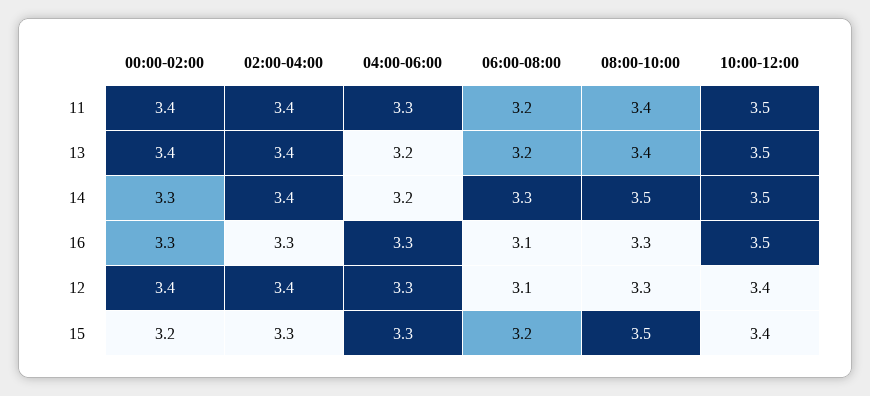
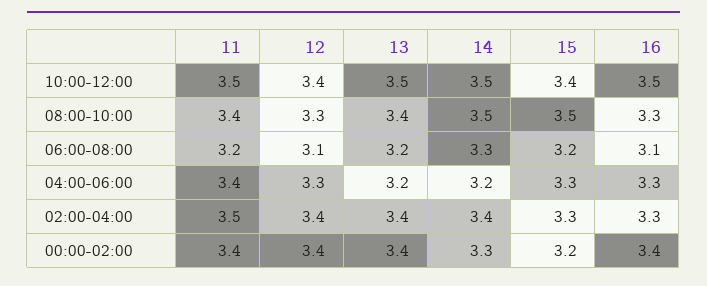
02:00-04:00, 11: 3.4 -> 3.5
04:00-06:00, 11: 3.3 -> 3.4
00:00-02:00, 16: 3.3 -> 3.4

